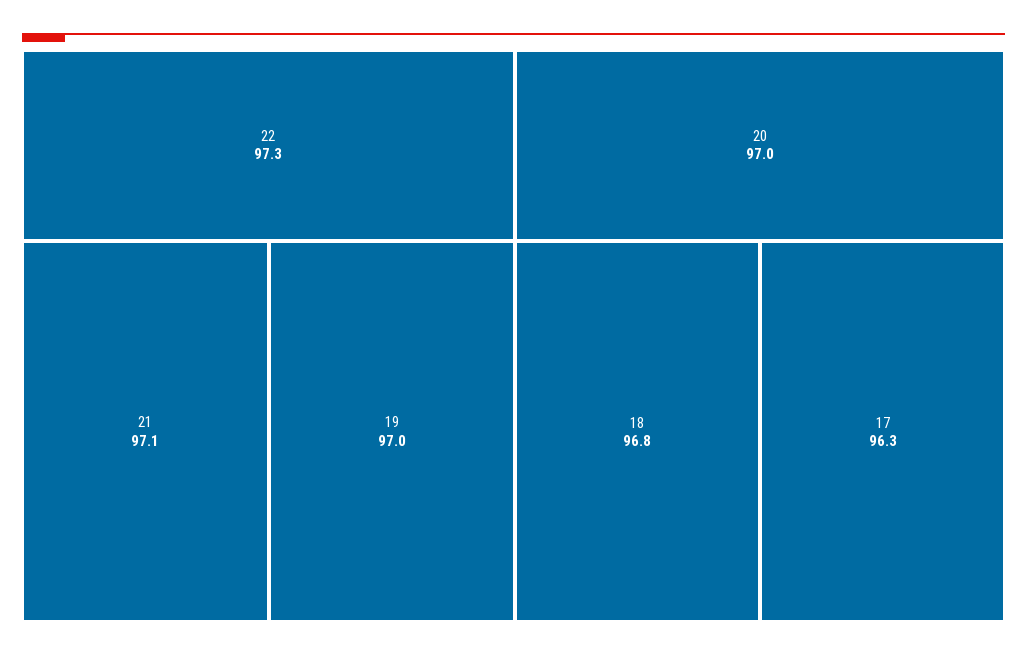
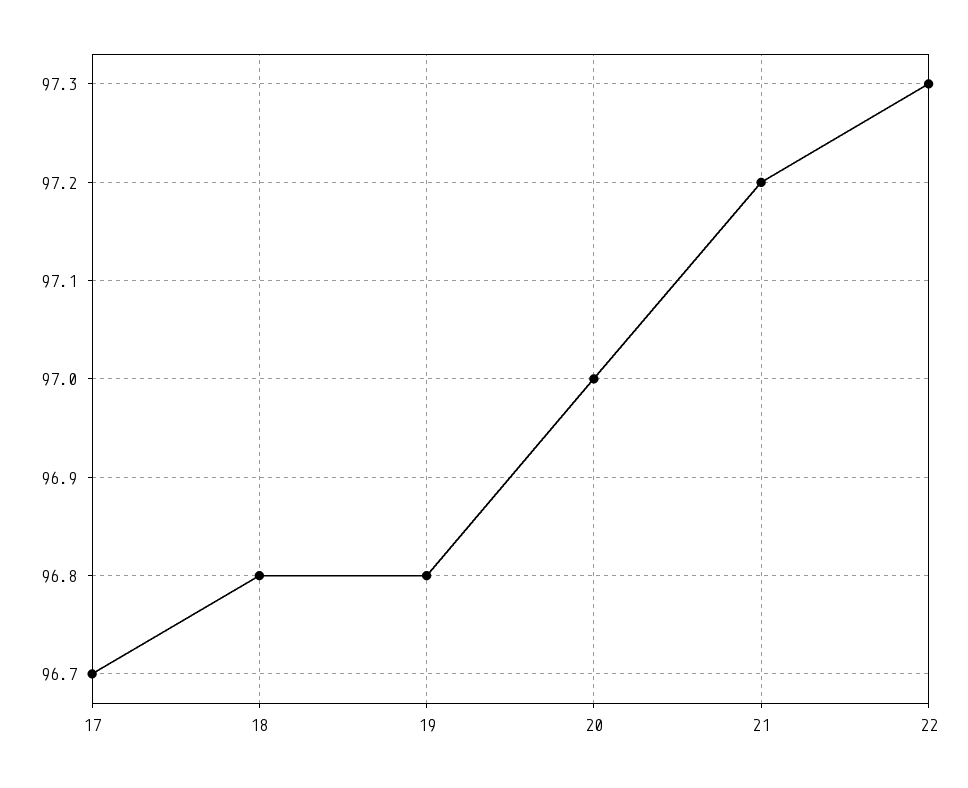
21: 97.1 -> 97.2
19: 97 -> 96.8
17: 96.3 -> 96.7

